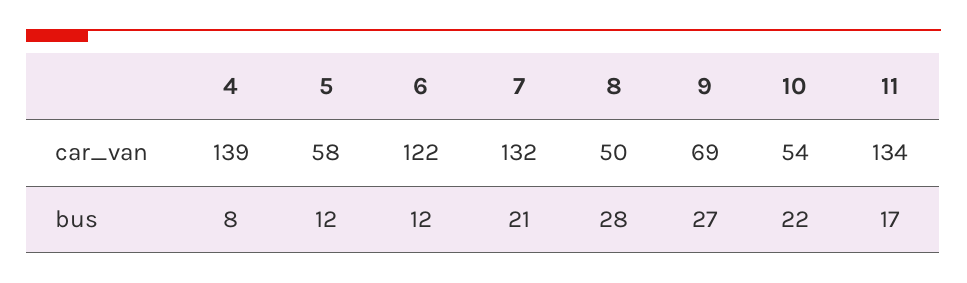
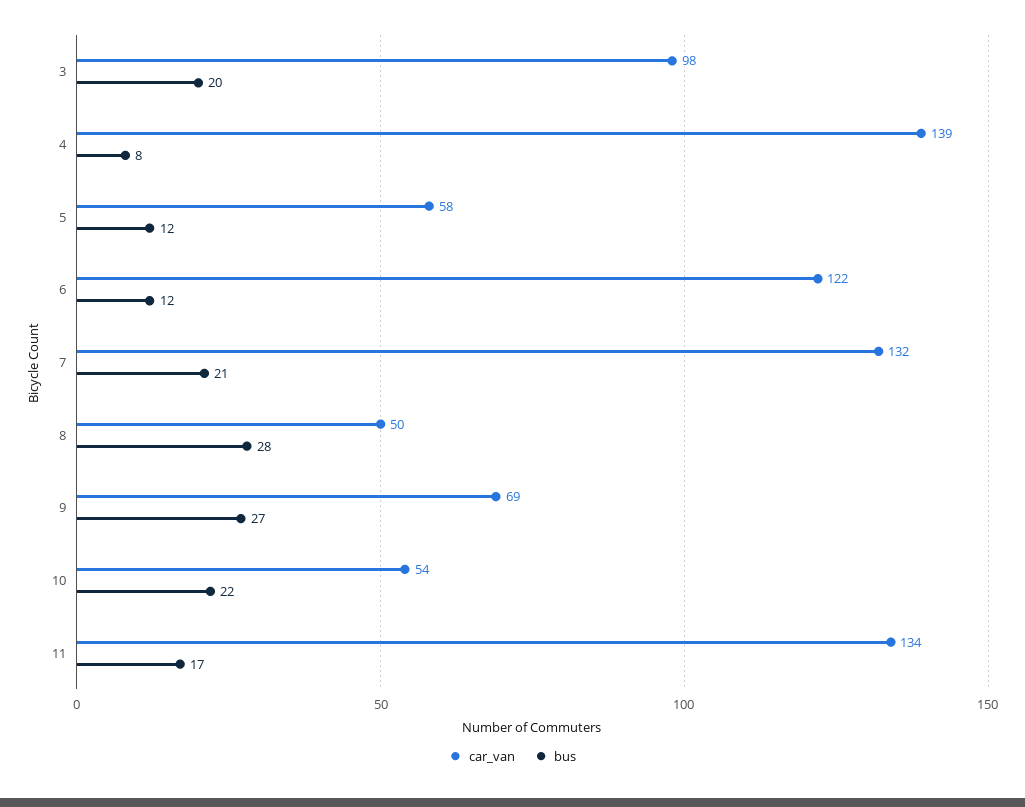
car_van, 3: none -> 98
bus, 3: none -> 20

